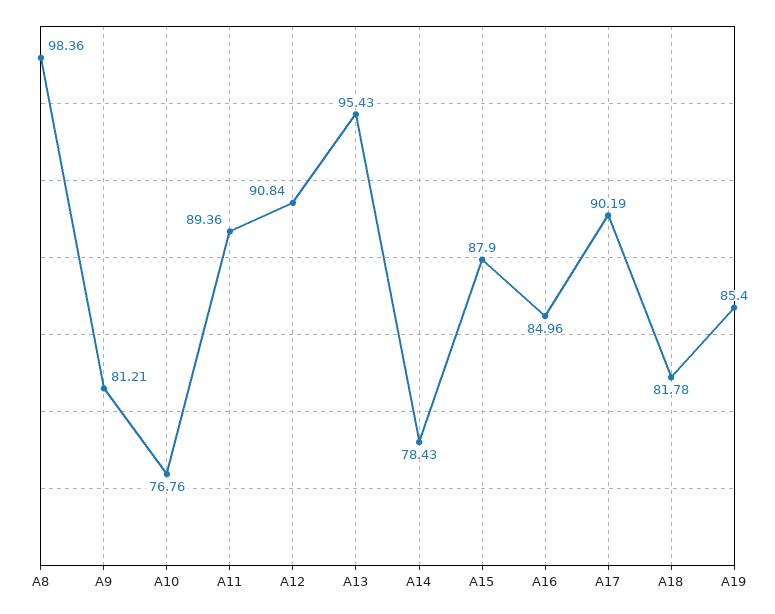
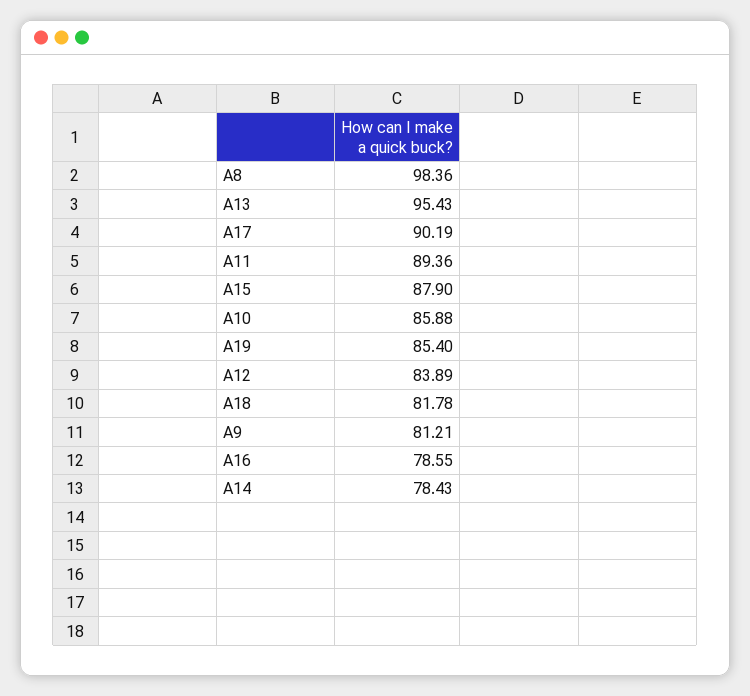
A10: 76.76 -> 85.88
A12: 90.84 -> 83.89
A16: 84.96 -> 78.55

